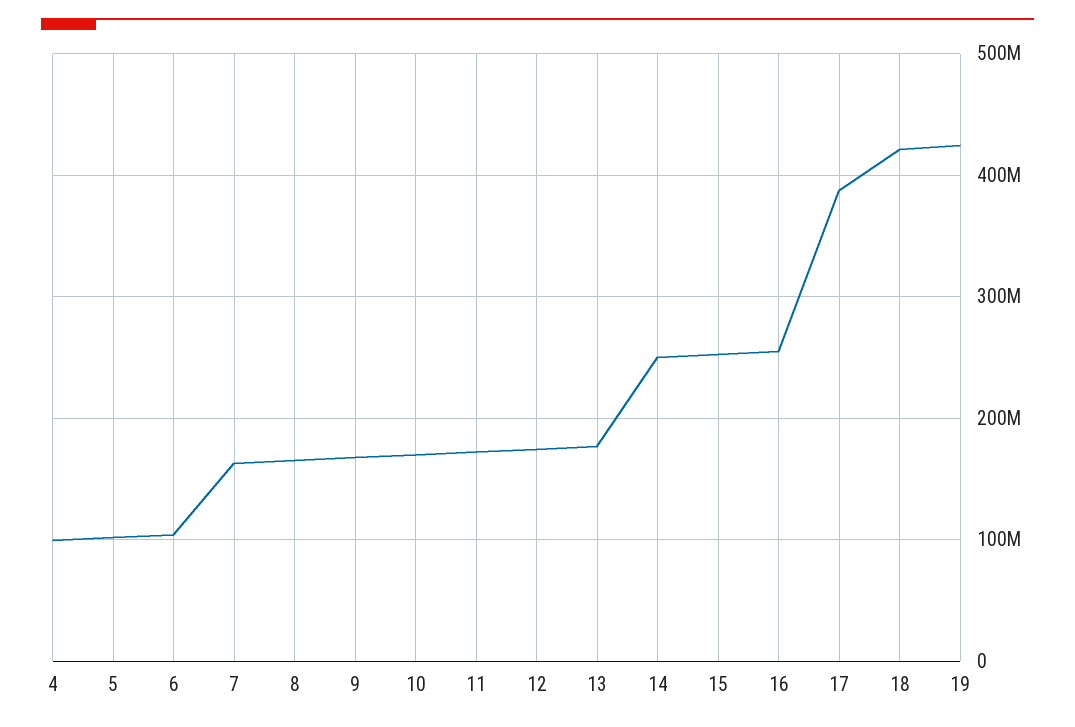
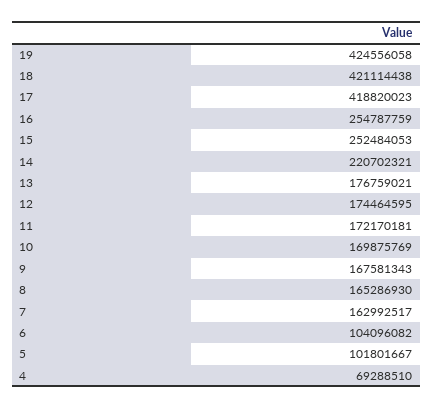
4: 100000000 -> 69288510
14: 250000000 -> 220702321
17: 390000000 -> 418820023

